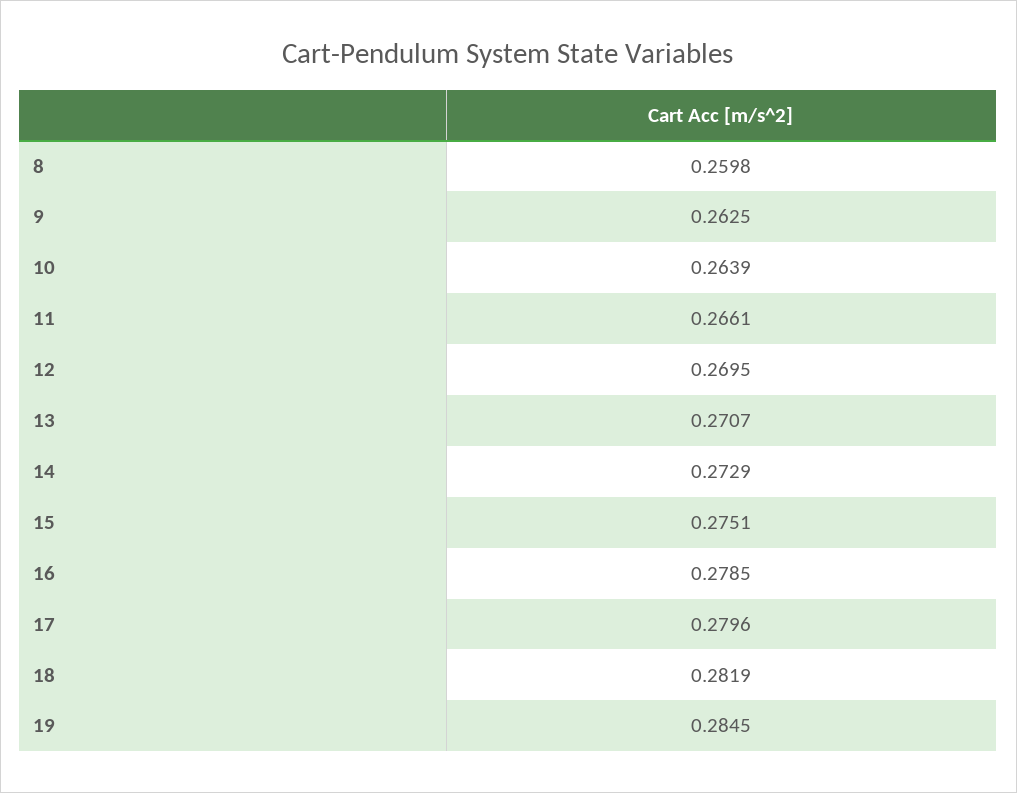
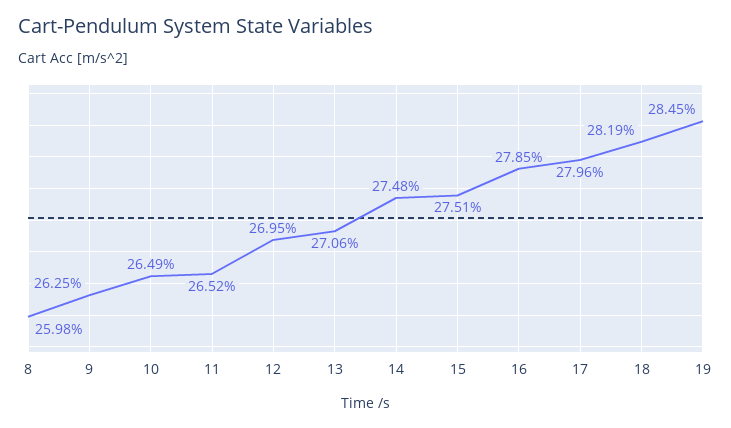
10: 0.2639 -> 0.2649
11: 0.2661 -> 0.2652
13: 0.2707 -> 0.2706
14: 0.2729 -> 0.2748

